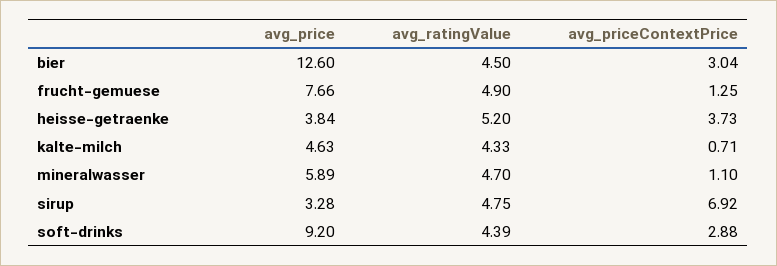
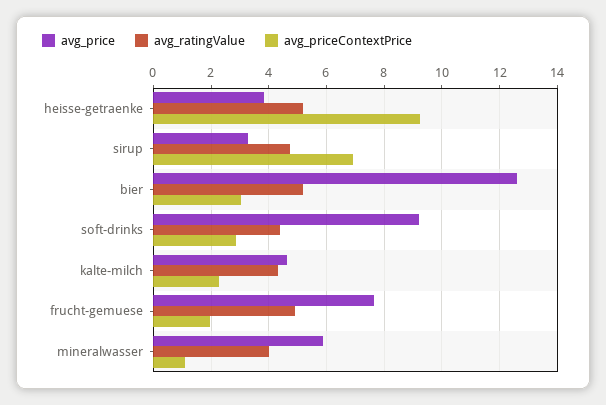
avg_ratingValue, bier: 4.5 -> 5.25
avg_priceContextPrice, frucht-gemuese: 1.25 -> 2
avg_priceContextPrice, heisse-getraenke: 3.73 -> 9.25
avg_priceContextPrice, kalte-milch: 0.71 -> 2.25
avg_ratingValue, mineralwasser: 4.7 -> 4

